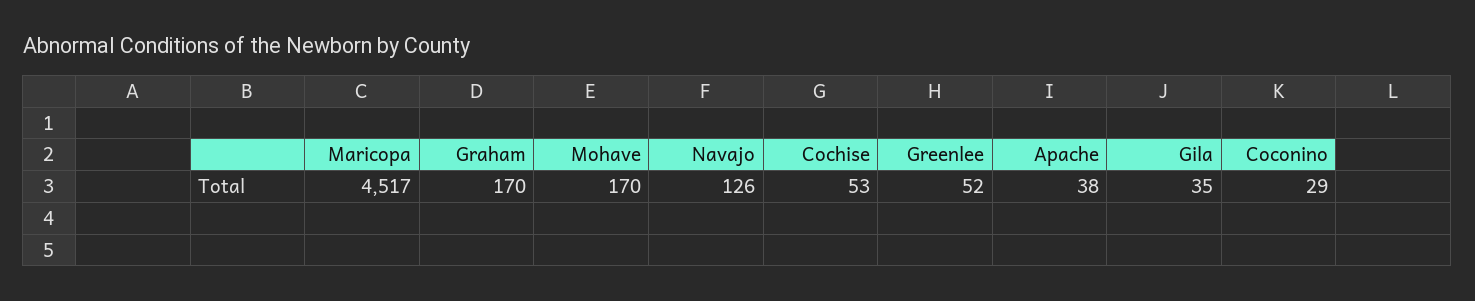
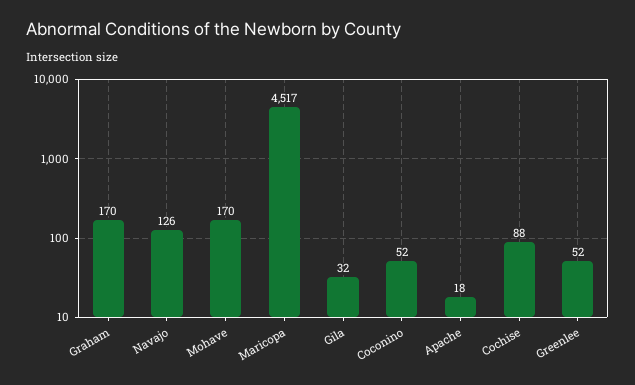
Cochise: 53 -> 88
Apache: 38 -> 18
Gila: 35 -> 32
Coconino: 29 -> 52

